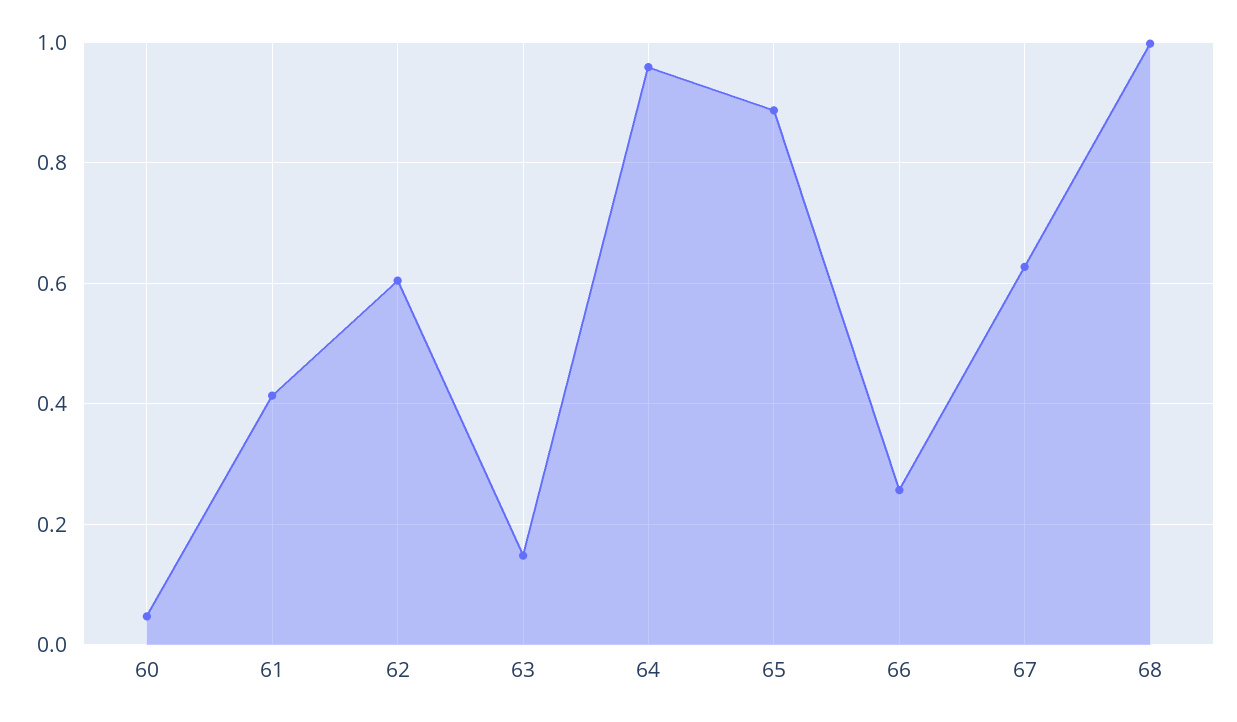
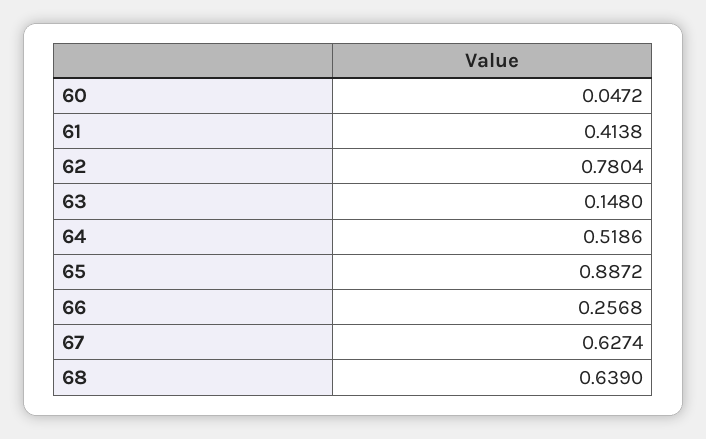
62: 0.6 -> 0.7804
64: 0.96 -> 0.5186
68: 1 -> 0.639

